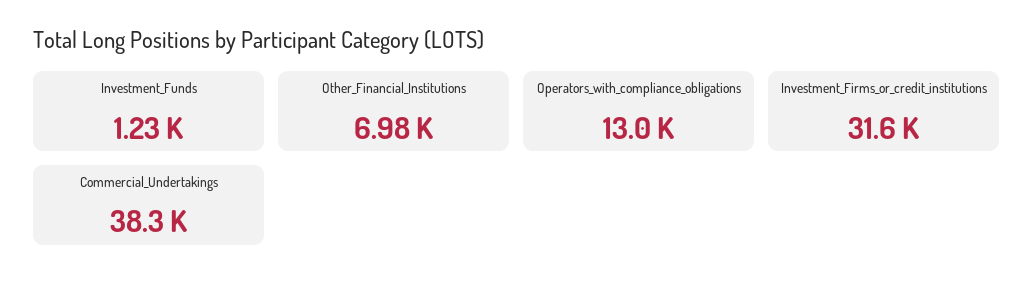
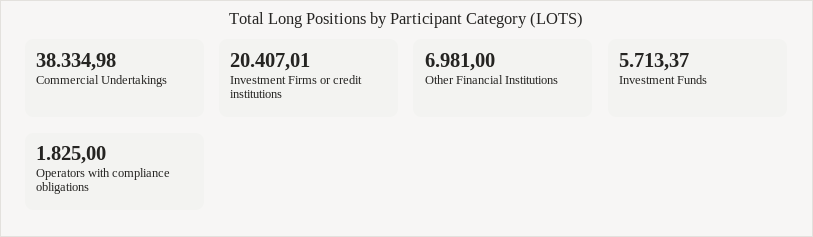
Investment_Funds: 1230 -> 5713.37
Operators_with_compliance_obligations: 13000 -> 1825
Investment_Firms_or_credit_institutions: 31600 -> 20407.01

